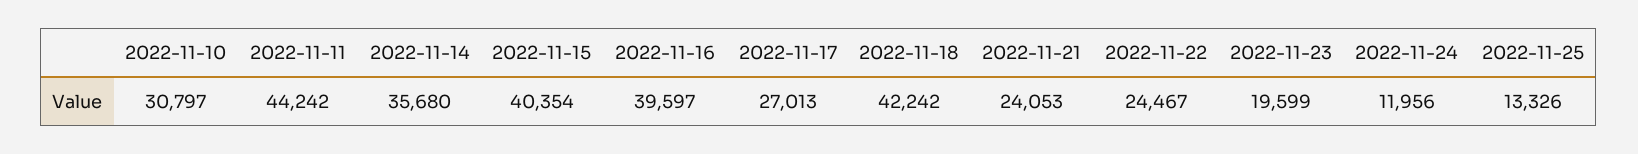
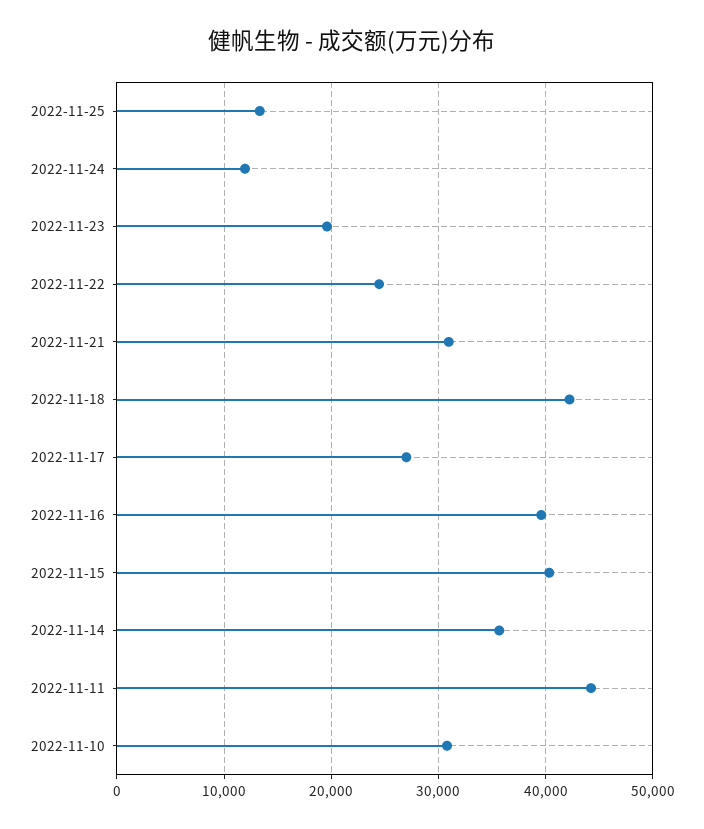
2022-11-21: 24053 -> 31000

